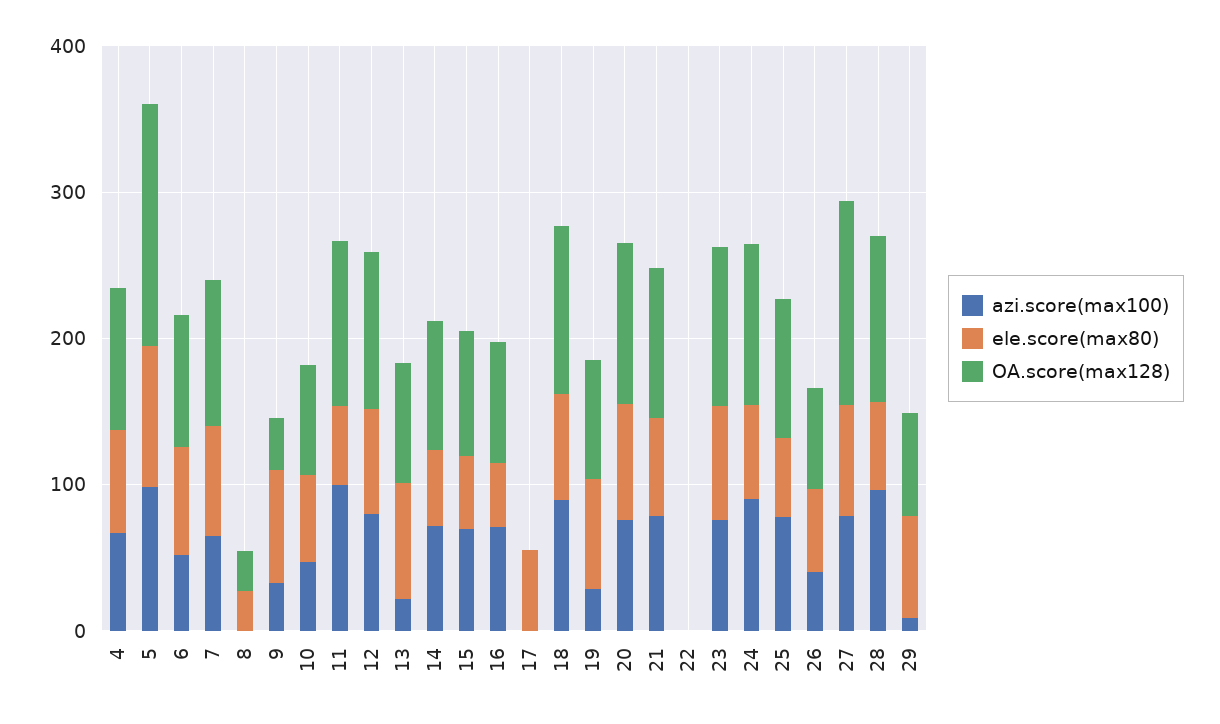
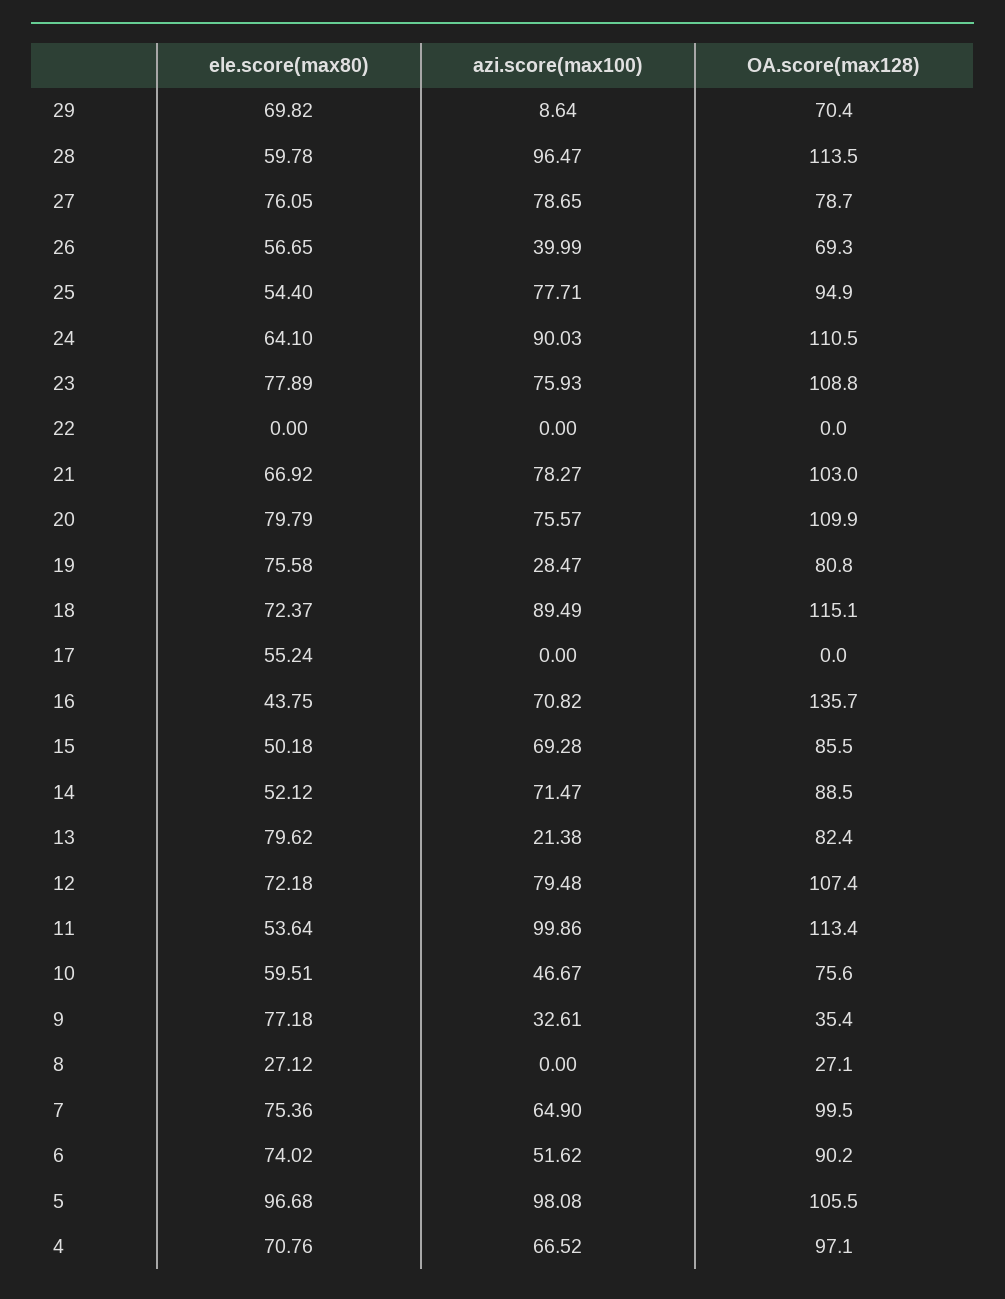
OA.score(max128), 5: 160 -> 105.5
OA.score(max128), 16: 80 -> 135.7
OA.score(max128), 27: 140 -> 78.7

